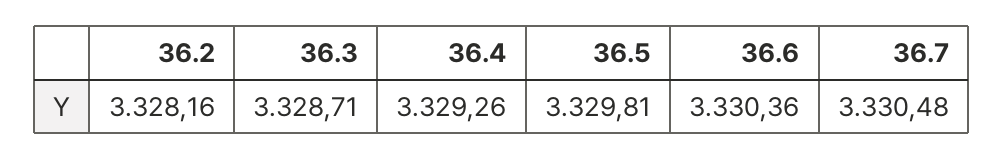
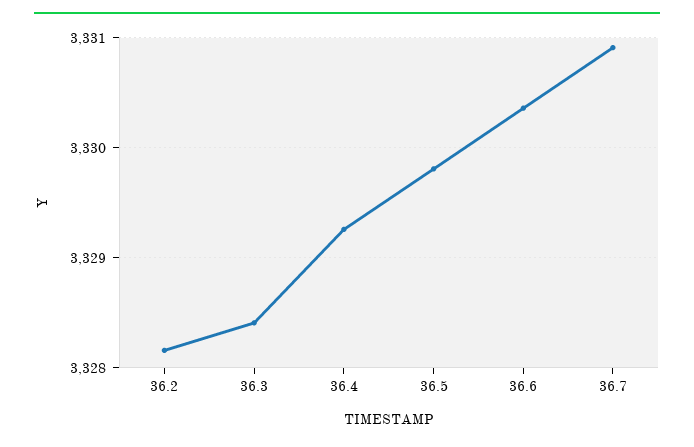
36.3: 3328.71 -> 3328.4
36.7: 3330.48 -> 3330.9

